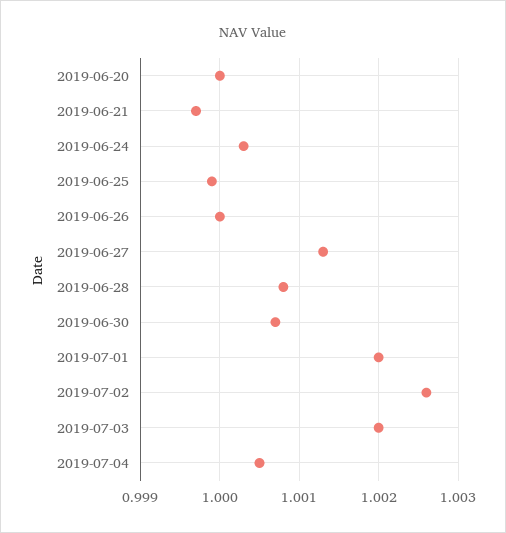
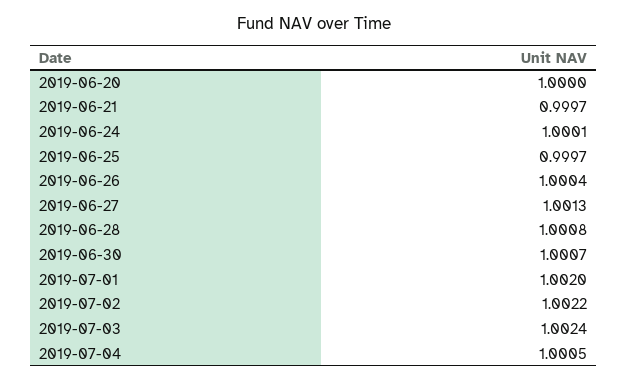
2019-06-24: 1.0003 -> 1.0001
2019-06-25: 0.9999 -> 0.9997
2019-06-26: 1 -> 1.0004
2019-07-02: 1.0026 -> 1.0022
2019-07-03: 1.002 -> 1.0024

